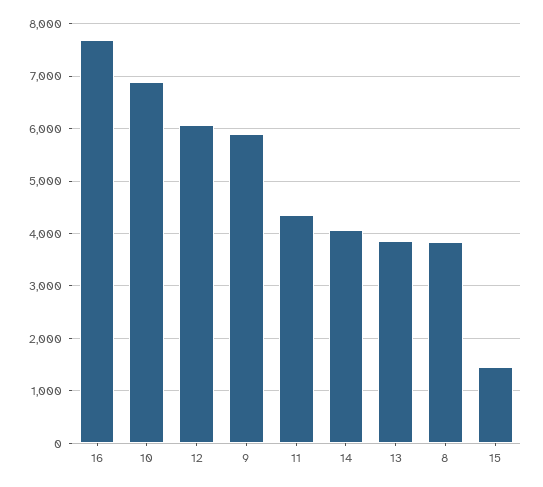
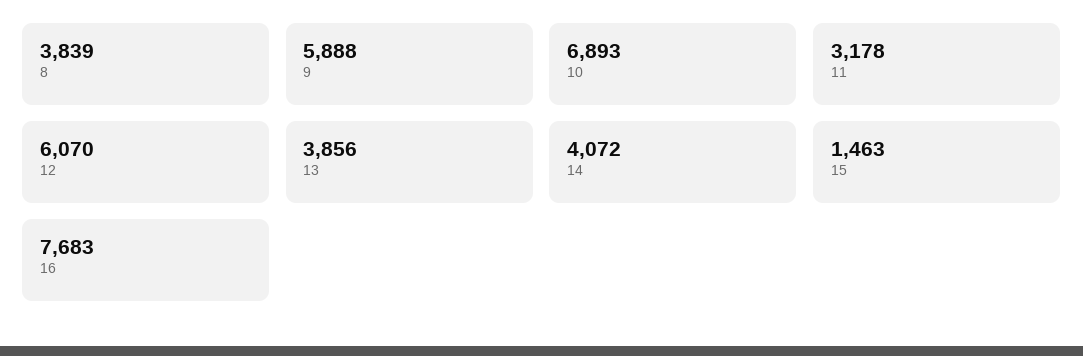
11: 4400 -> 3178

